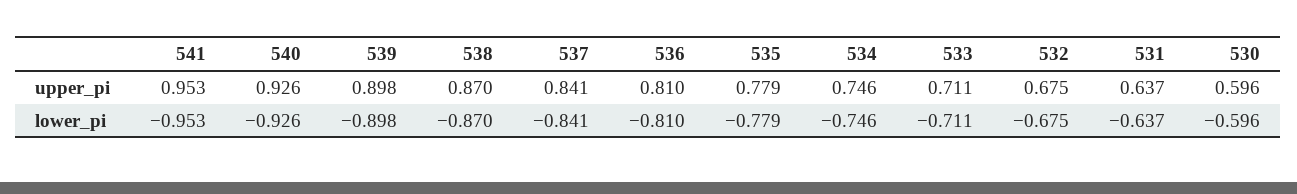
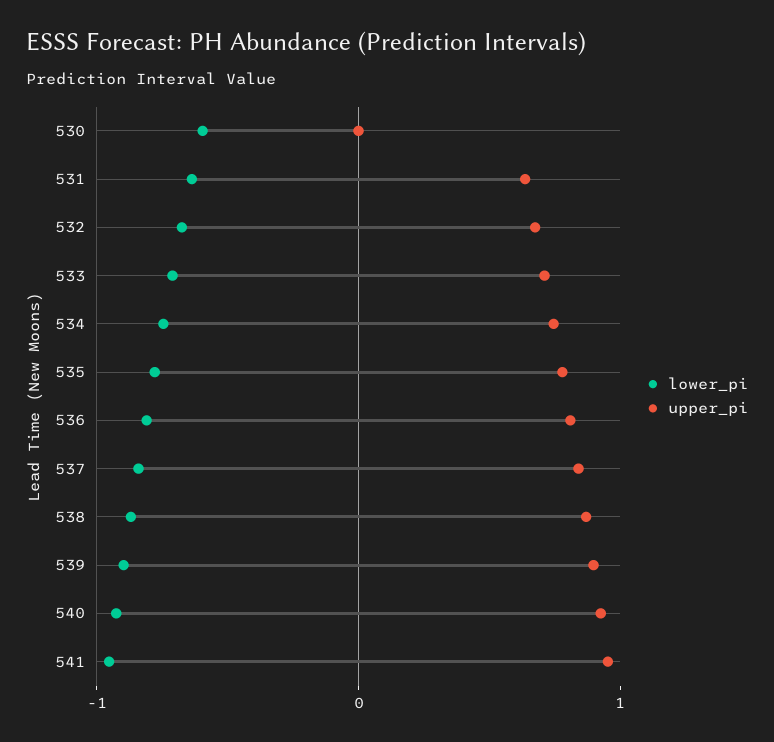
upper_pi, 530: 0.596 -> 0

